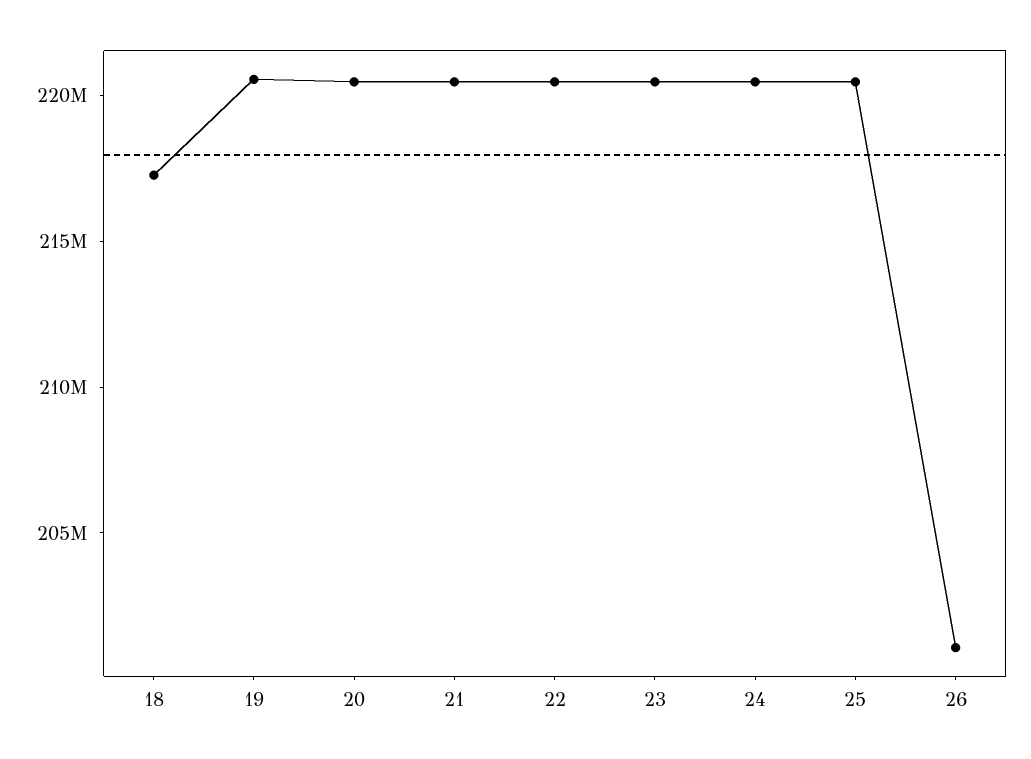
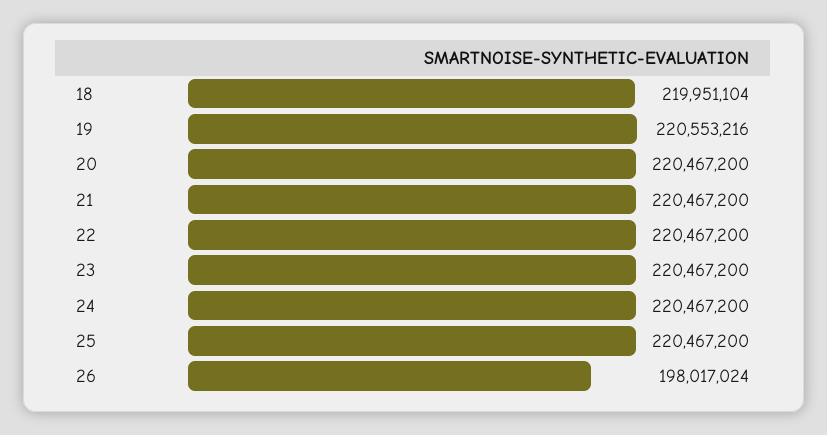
18: 217000000 -> 219951104
26: 201000000 -> 198017024

